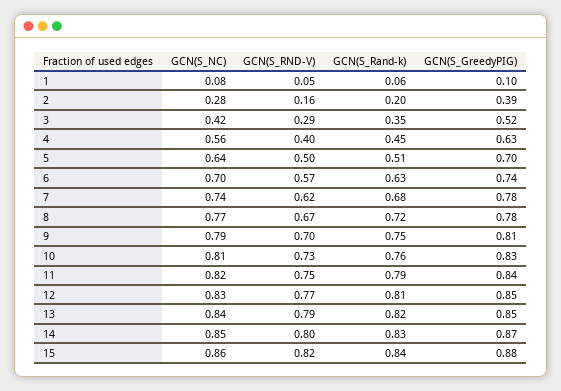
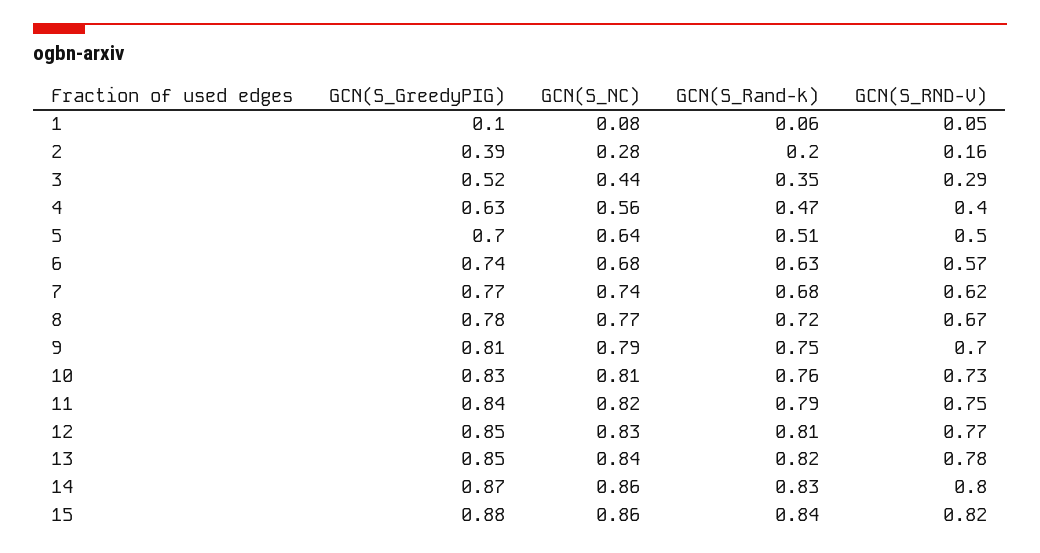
GCN(S_NC), 3: 0.42 -> 0.44
GCN(S_Rand-k), 4: 0.45 -> 0.47
GCN(S_NC), 6: 0.7 -> 0.68
GCN(S_GreedyPIG), 7: 0.78 -> 0.77
GCN(S_RND-V), 13: 0.79 -> 0.78
GCN(S_NC), 14: 0.85 -> 0.86

